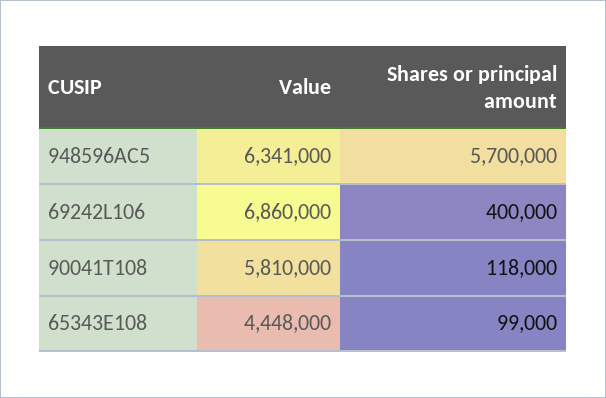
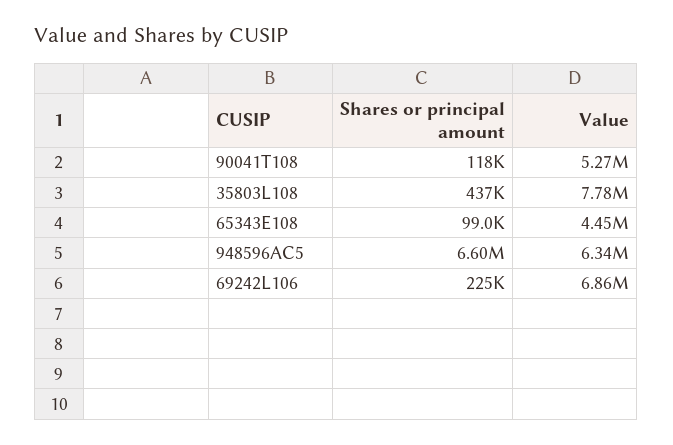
Shares or principal amount, 948596AC5: 5700000 -> 6600000
Shares or principal amount, 69242L106: 400000 -> 225000
Value, 90041T108: 5810000 -> 5270000
Shares or principal amount, 35803L108: none -> 437000
Value, 35803L108: none -> 7780000

